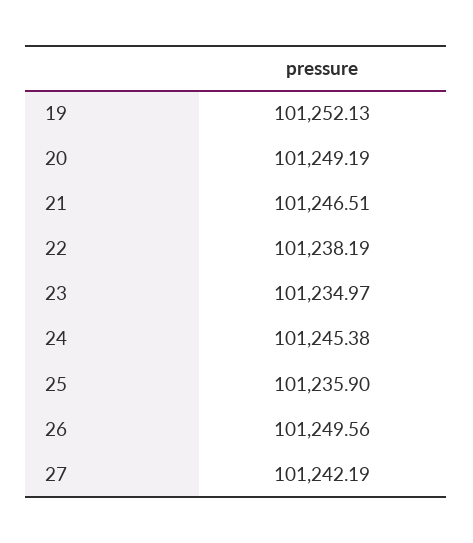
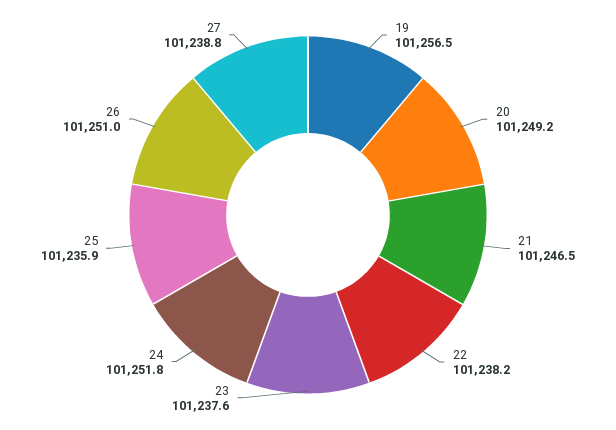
19: 101252.13 -> 101256.5
23: 101234.97 -> 101237.6
24: 101245.38 -> 101251.8
26: 101249.56 -> 101251
27: 101242.19 -> 101238.8

